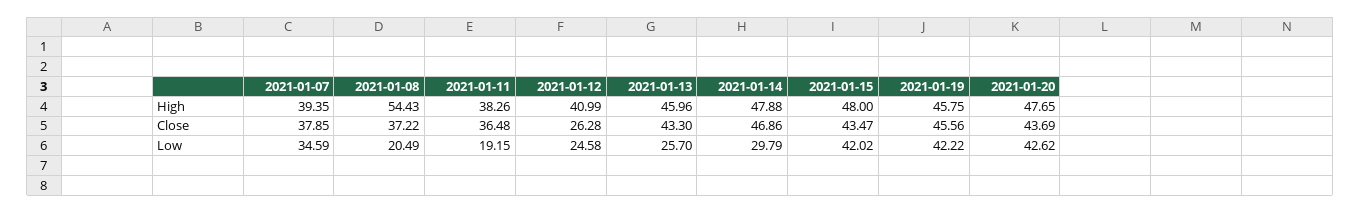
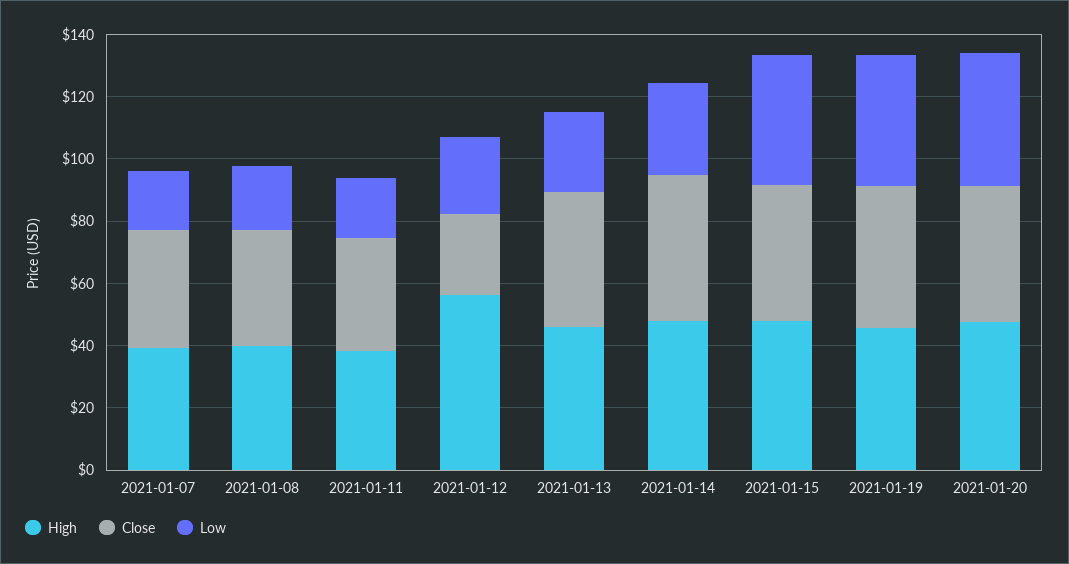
High, 2021-01-08: 54.43 -> 40
High, 2021-01-12: 40.99 -> 55
Low, 2021-01-07: 34.59 -> 20

